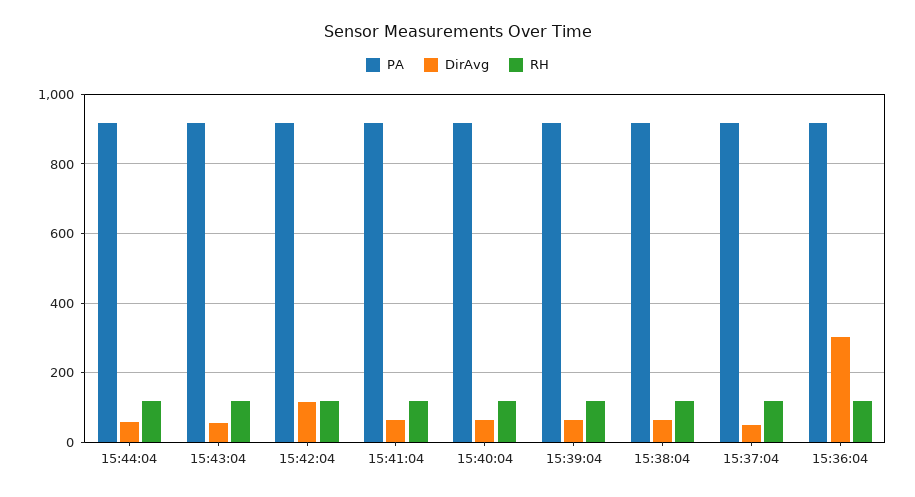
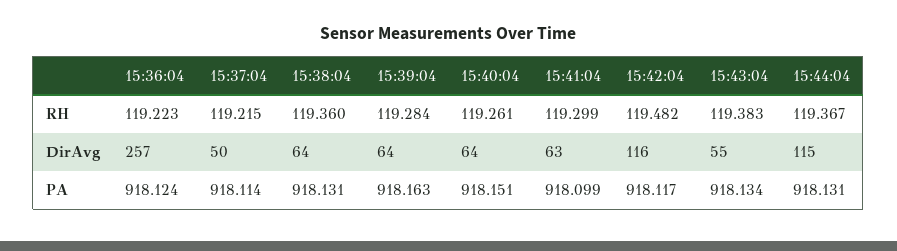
DirAvg, 15:44:04: 60 -> 115
DirAvg, 15:36:04: 300 -> 257

